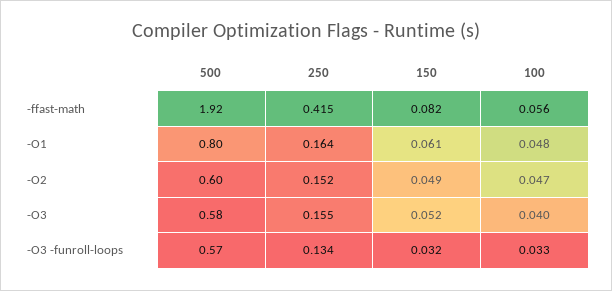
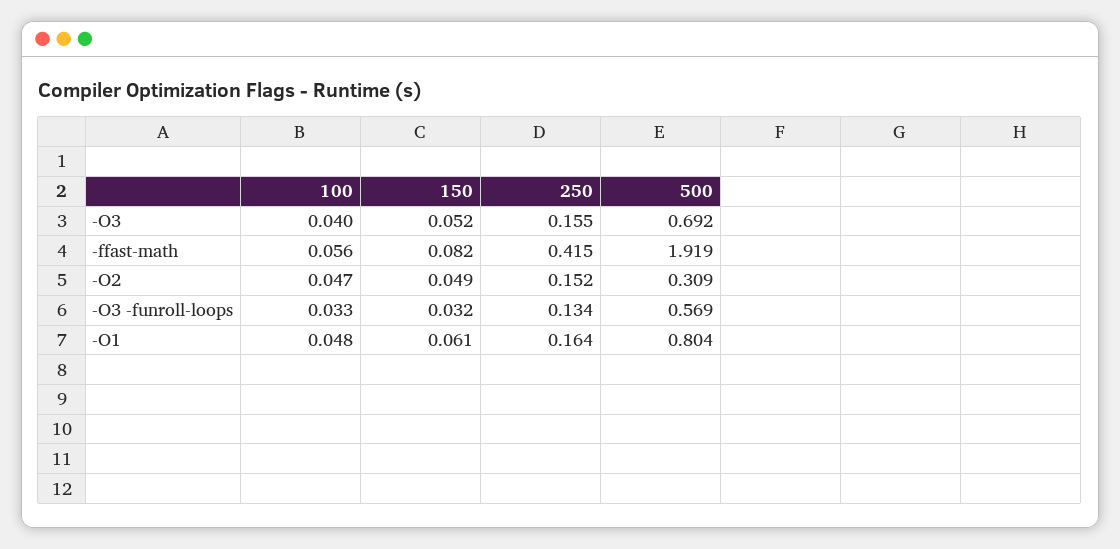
500, -O2: 0.6 -> 0.309
500, -O3: 0.58 -> 0.692

